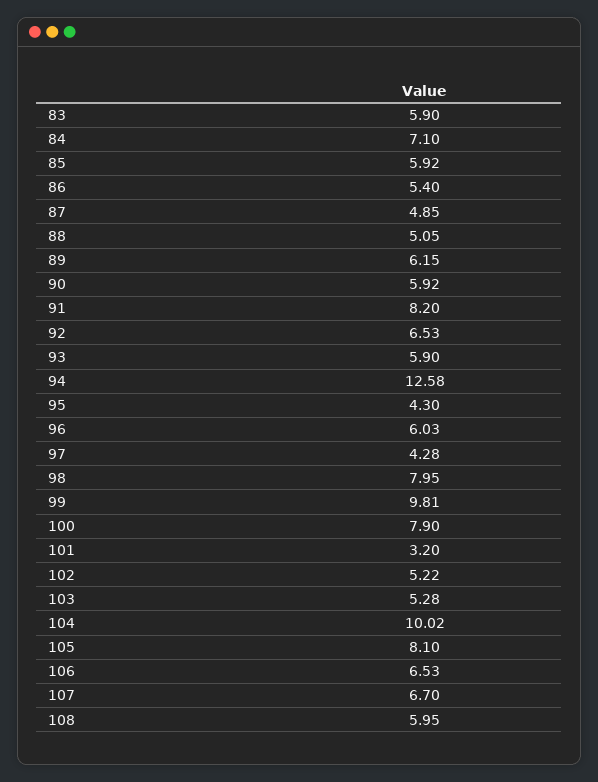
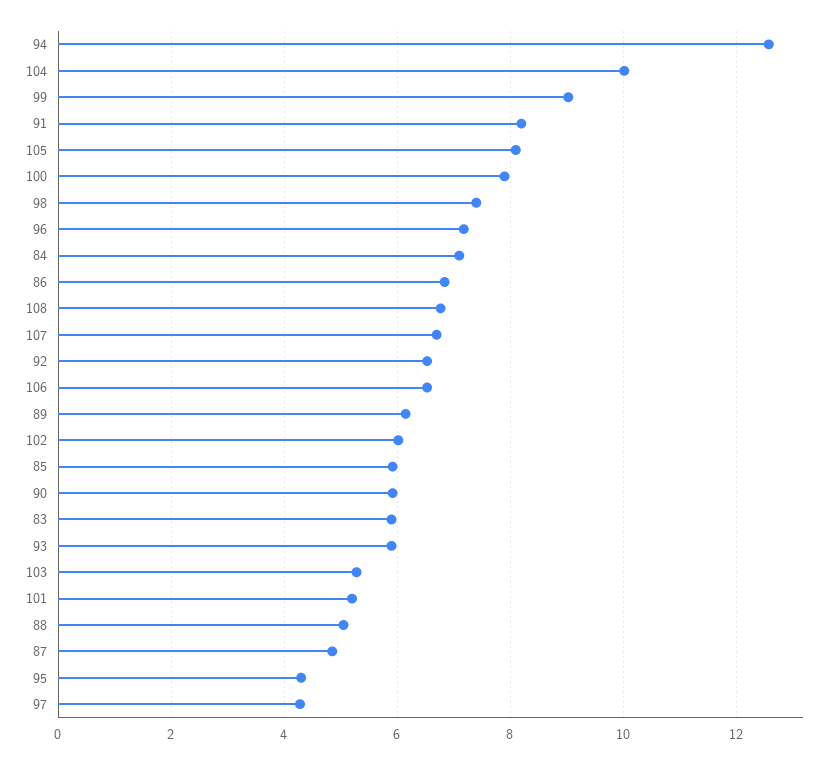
86: 5.4 -> 6.8
96: 6.03 -> 7.2
98: 7.95 -> 7.4
99: 9.81 -> 9
101: 3.2 -> 5.2
102: 5.22 -> 6
108: 5.95 -> 6.8

